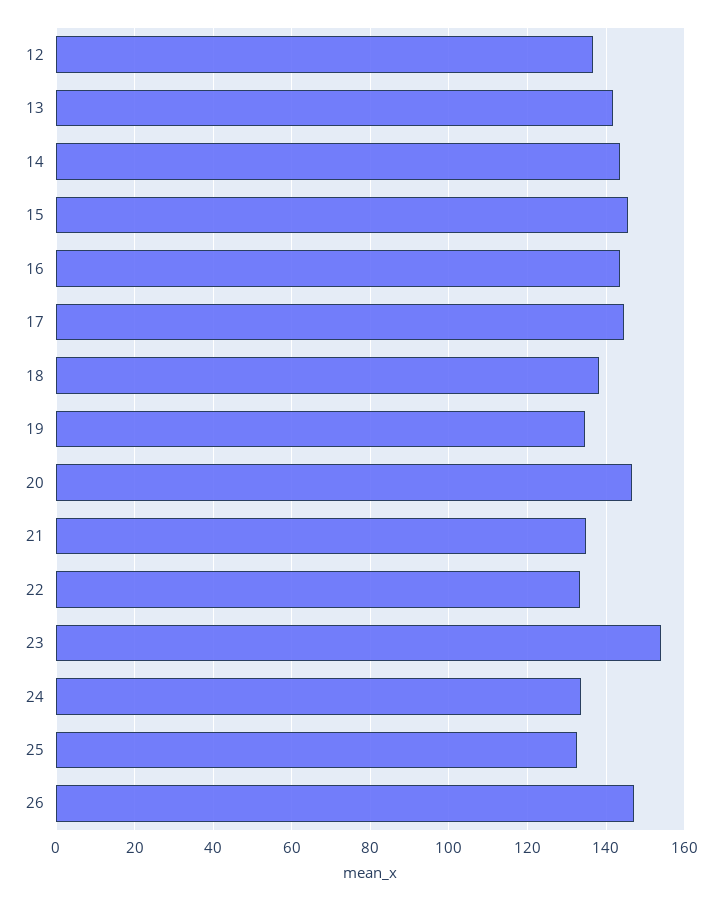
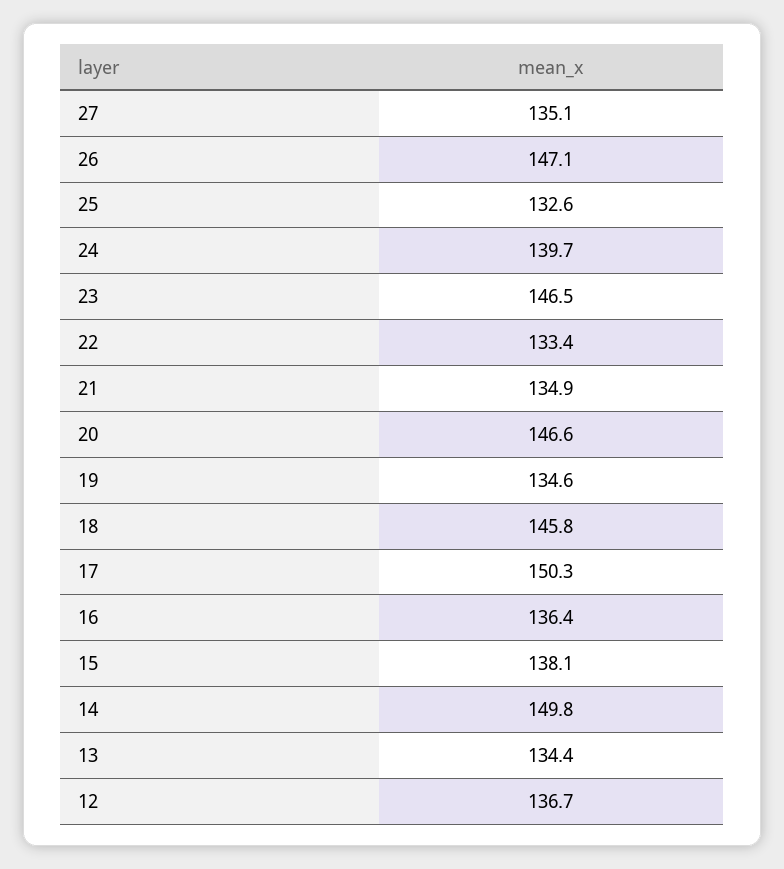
13: 142 -> 134.4
14: 144 -> 149.8
15: 146 -> 138.1
16: 144 -> 136.4
17: 144 -> 150.3
18: 138 -> 145.8
23: 154 -> 146.5
24: 134 -> 139.7
27: none -> 135.1

